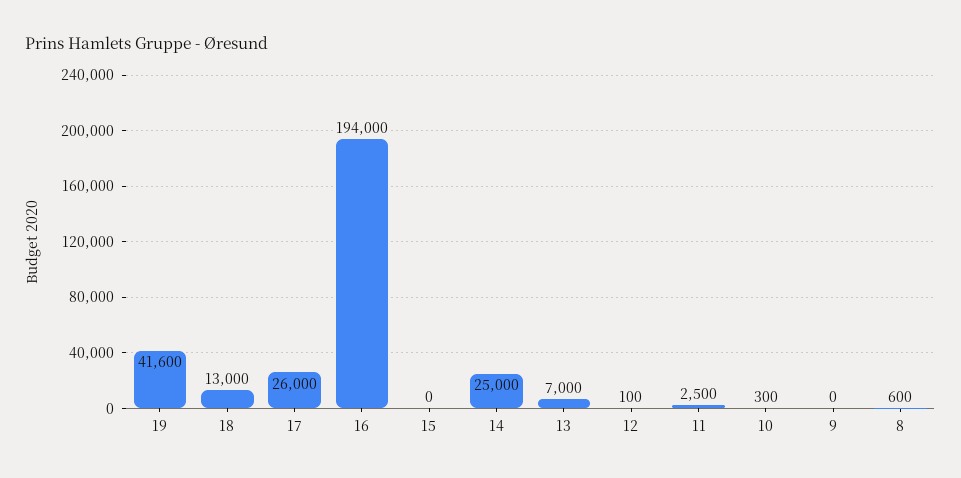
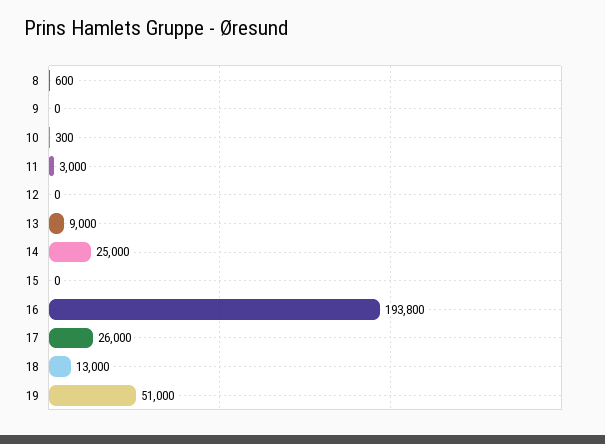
19: 41600 -> 51000
16: 194000 -> 193800
13: 7000 -> 9000
12: 100 -> 0
11: 2500 -> 3000

